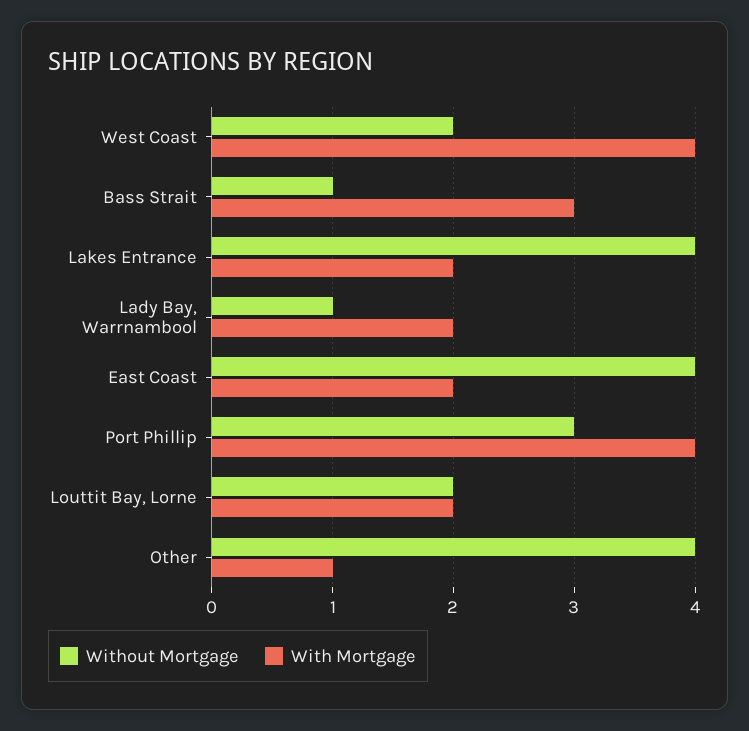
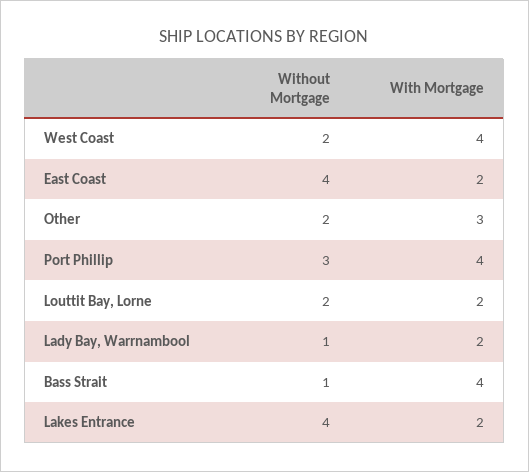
With Mortgage, Bass Strait: 3 -> 4
Without Mortgage, Other: 4 -> 2
With Mortgage, Other: 1 -> 3

